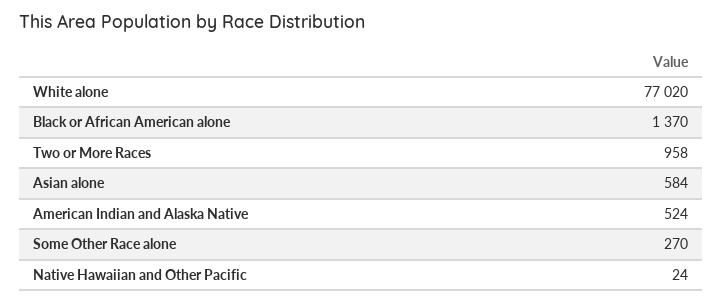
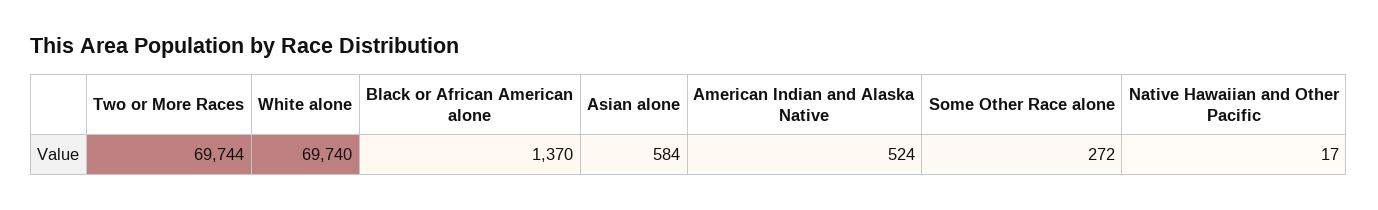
White alone: 77020 -> 69740
Two or More Races: 958 -> 69744
Some Other Race alone: 270 -> 272
Native Hawaiian and Other Pacific: 24 -> 17

